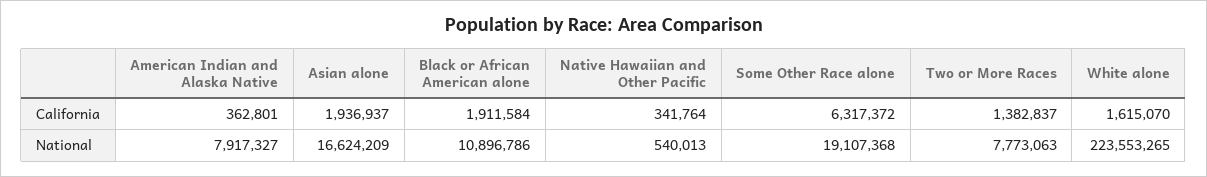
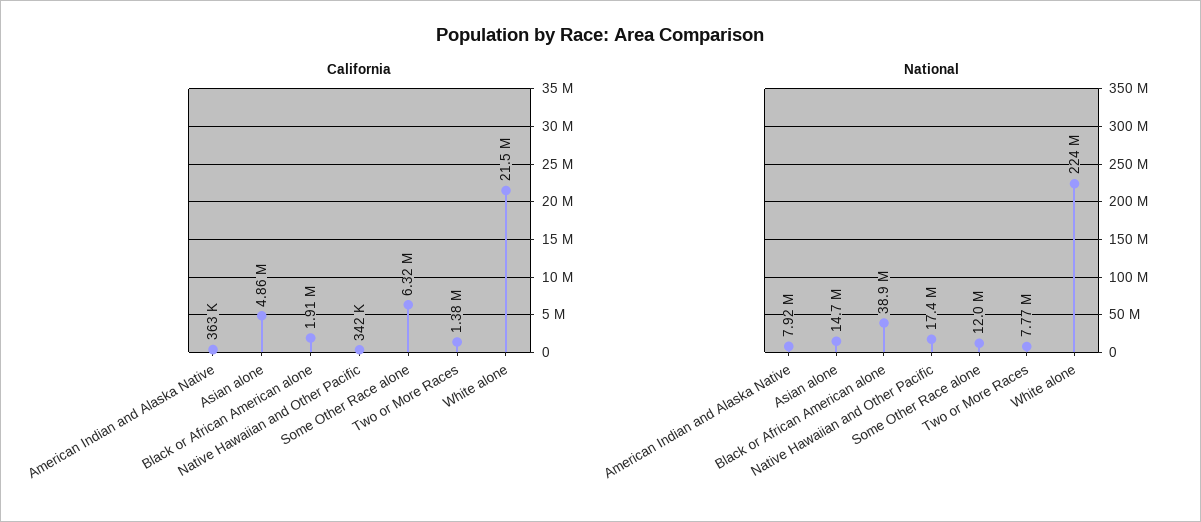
California, Asian alone: 1936937 -> 4860000
California, White alone: 1615070 -> 21500000
National, Asian alone: 16624209 -> 14700000
National, Black or African American alone: 10896786 -> 38900000
National, Native Hawaiian and Other Pacific: 540013 -> 17400000
National, Some Other Race alone: 19107368 -> 12000000

